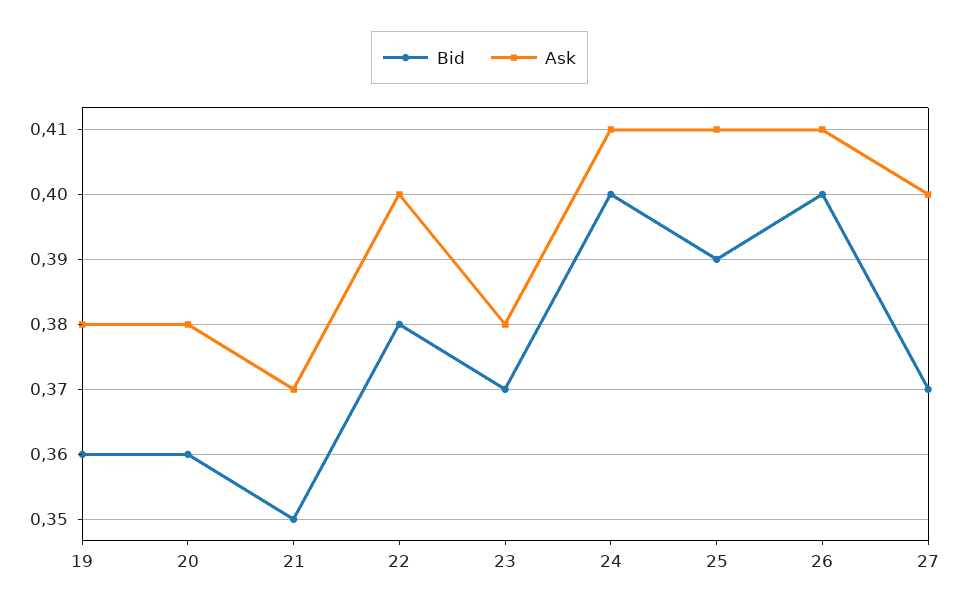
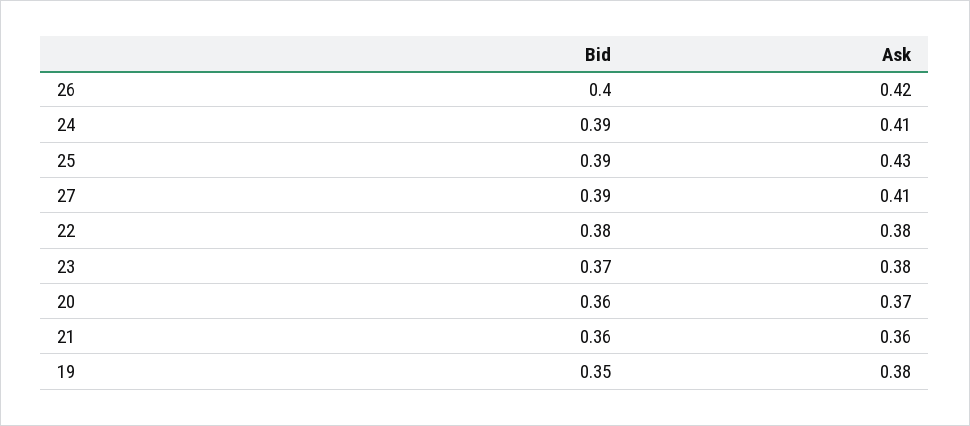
Bid, 19: 0.36 -> 0.35
Ask, 20: 0.38 -> 0.37
Bid, 21: 0.35 -> 0.36
Ask, 21: 0.37 -> 0.36
Ask, 22: 0.4 -> 0.38
Bid, 24: 0.4 -> 0.39
Ask, 25: 0.41 -> 0.43
Ask, 26: 0.41 -> 0.42
Bid, 27: 0.37 -> 0.39
Ask, 27: 0.4 -> 0.41

